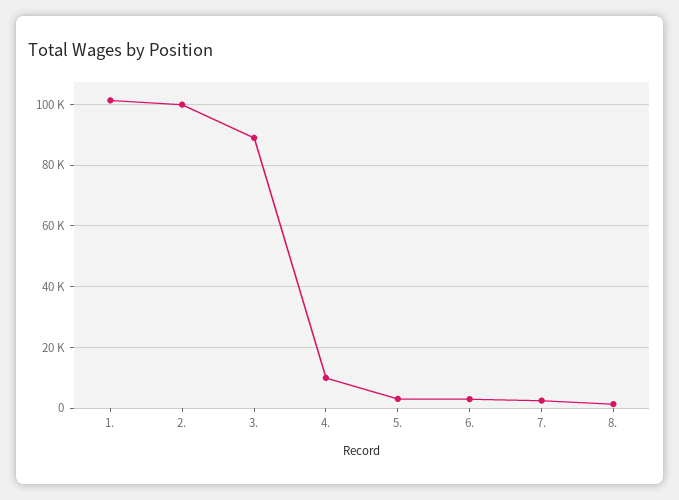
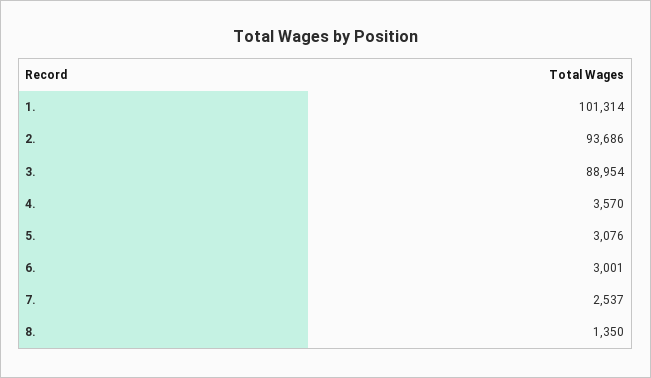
2.: 100000 -> 93686
4.: 10000 -> 3570

